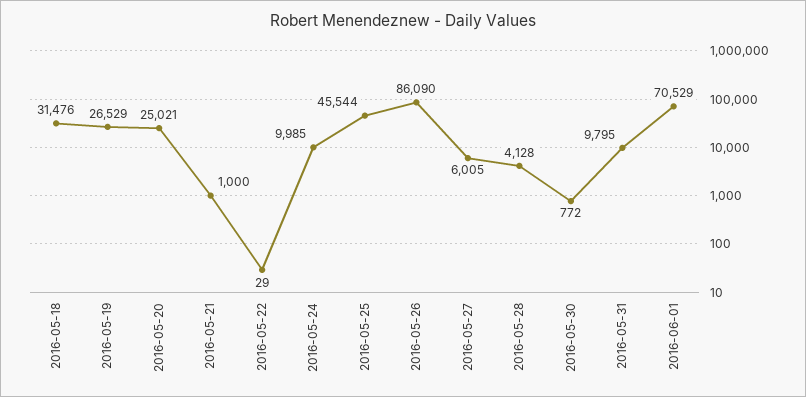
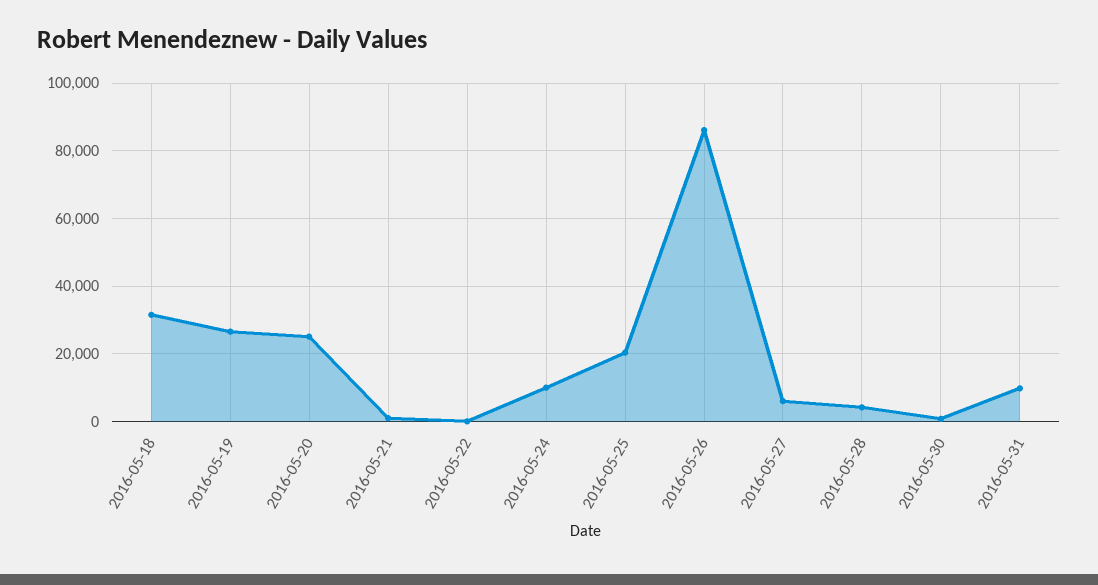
2016-05-25: 45544 -> 20000
2016-06-01: 70529 -> none

